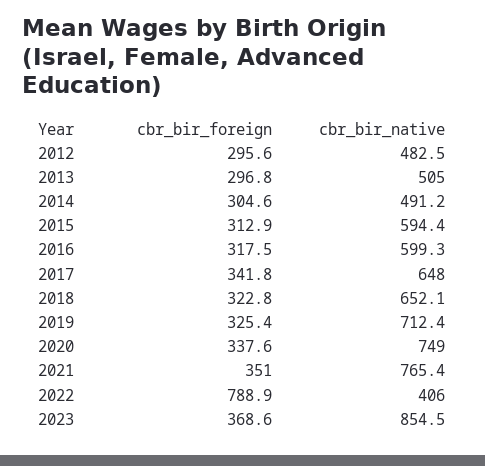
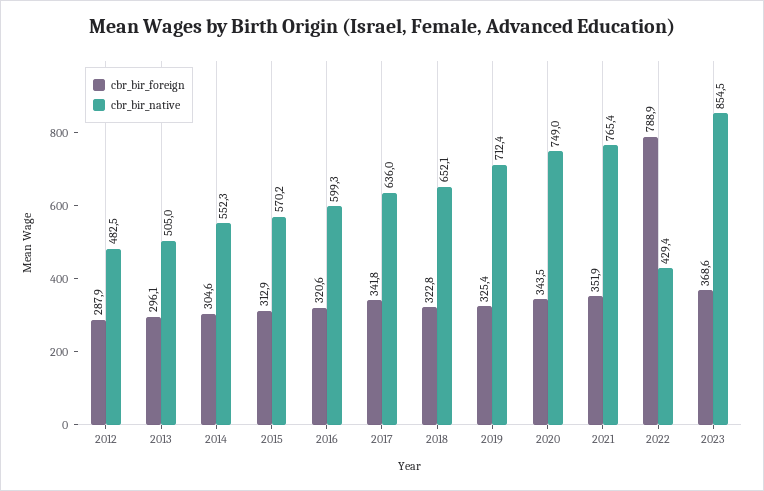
cbr_bir_foreign, 2012: 295.6 -> 287.9
cbr_bir_foreign, 2013: 296.8 -> 296.1
cbr_bir_native, 2014: 491.2 -> 552.3
cbr_bir_native, 2015: 594.4 -> 570.2
cbr_bir_foreign, 2016: 317.5 -> 320.6
cbr_bir_native, 2017: 648 -> 636
cbr_bir_foreign, 2020: 337.6 -> 343.5
cbr_bir_foreign, 2021: 351 -> 351.9
cbr_bir_native, 2022: 406 -> 429.4

